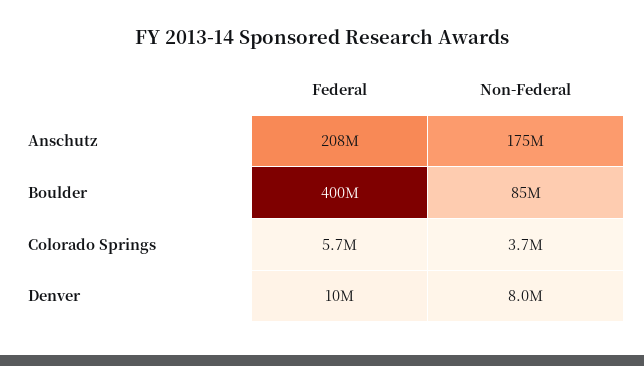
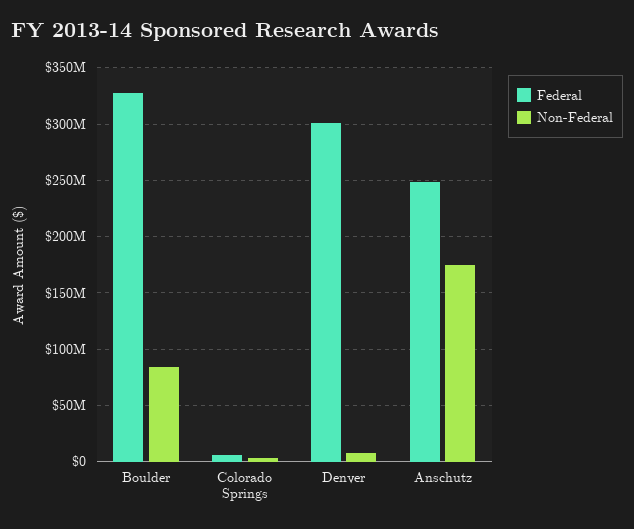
Federal, Anschutz: 208000000 -> 250000000
Federal, Boulder: 400000000 -> 330000000
Federal, Denver: 10000000 -> 300000000

